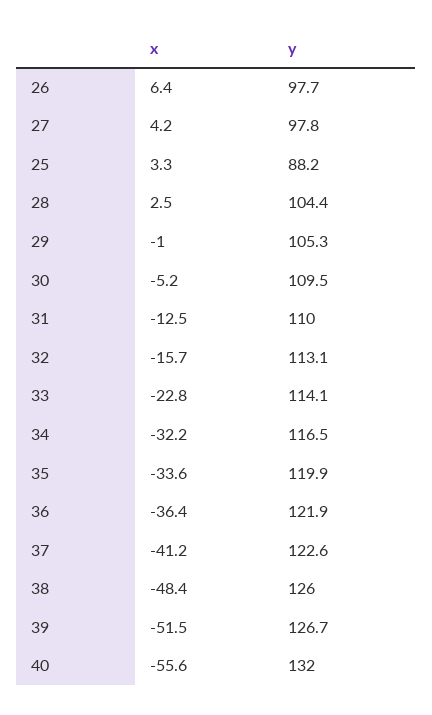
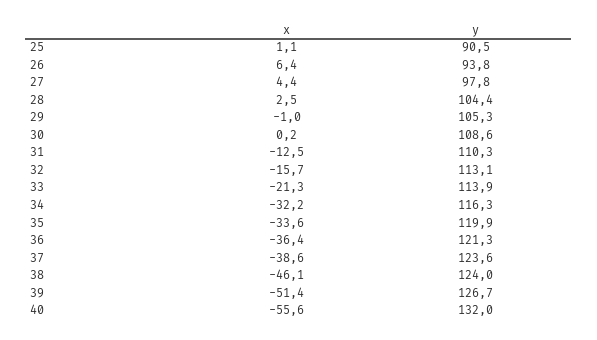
y, 26: 97.7 -> 93.8
x, 27: 4.2 -> 4.4
x, 25: 3.3 -> 1.1
y, 25: 88.2 -> 90.5
x, 30: -5.2 -> 0.2
y, 30: 109.5 -> 108.6
y, 31: 110 -> 110.3
x, 33: -22.8 -> -21.3
y, 33: 114.1 -> 113.9
y, 34: 116.5 -> 116.3
y, 36: 121.9 -> 121.3
x, 37: -41.2 -> -38.6
y, 37: 122.6 -> 123.6
x, 38: -48.4 -> -46.1
y, 38: 126 -> 124
x, 39: -51.5 -> -51.4

